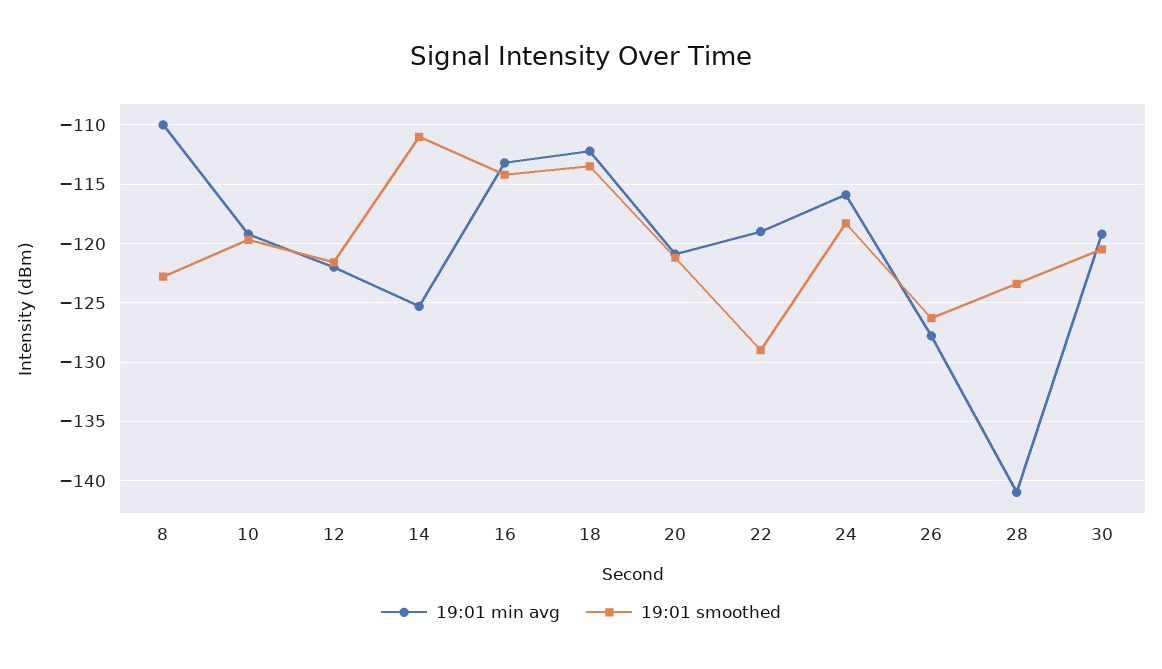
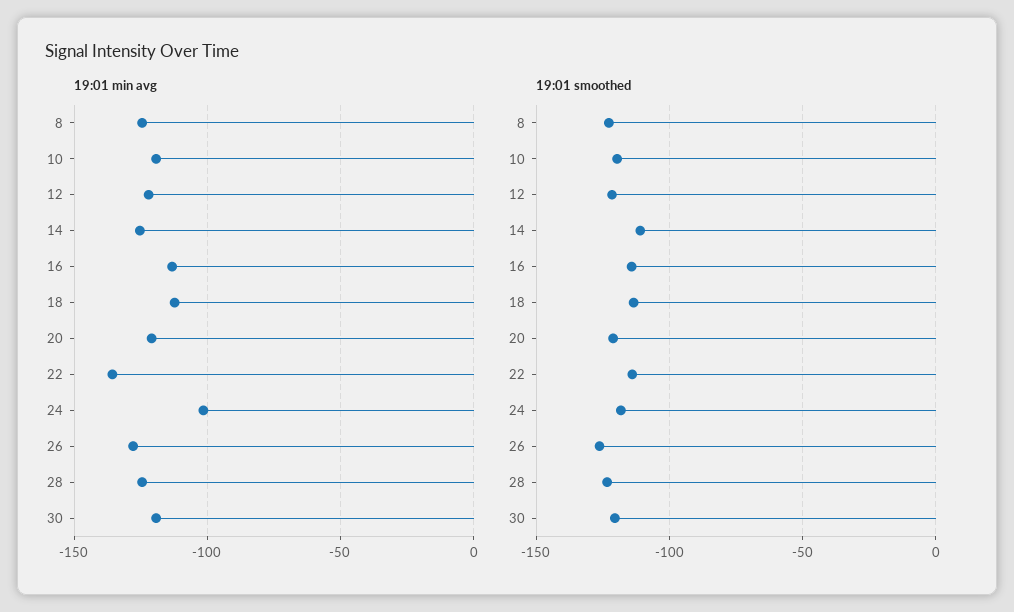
19:01 min avg, 8: -110 -> -125
19:01 min avg, 22: -119 -> -135
19:01 smoothed, 22: -129 -> -115
19:01 min avg, 24: -116 -> -100
19:01 min avg, 28: -141 -> -125

